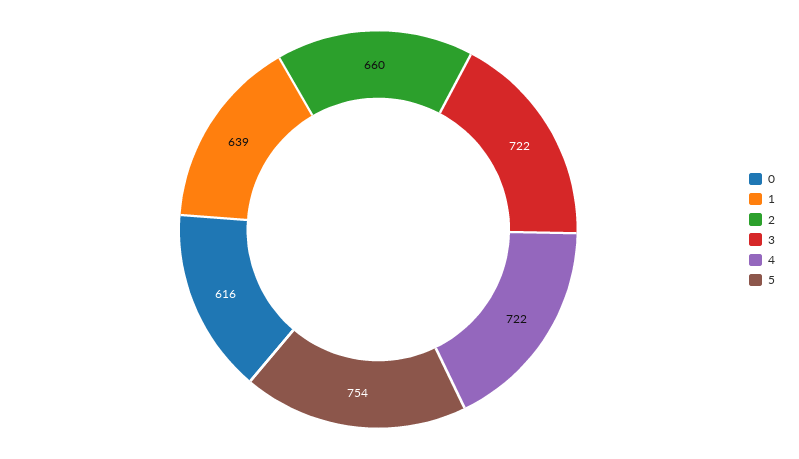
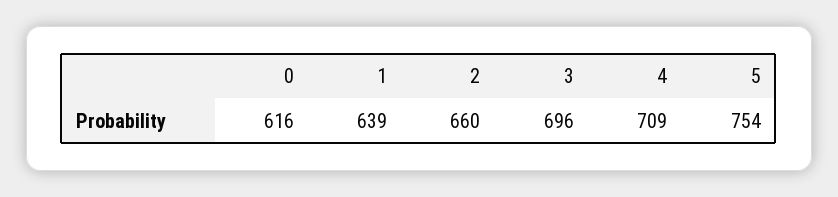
3: 722 -> 696
4: 722 -> 709

